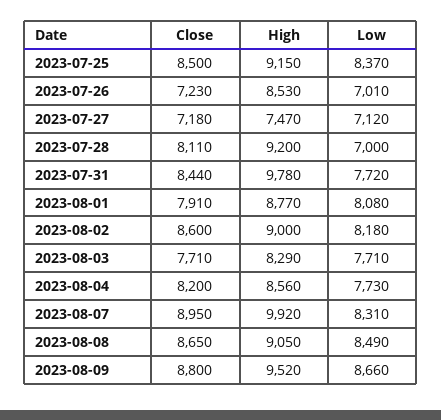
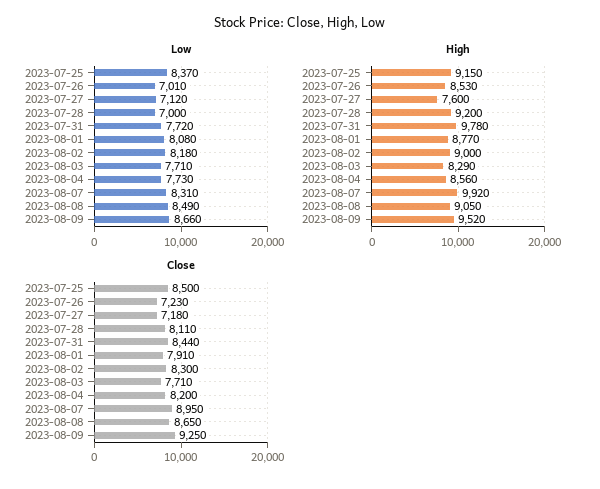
High, 2023-07-27: 7470 -> 7600
Close, 2023-08-02: 8600 -> 8300
Close, 2023-08-09: 8800 -> 9250

